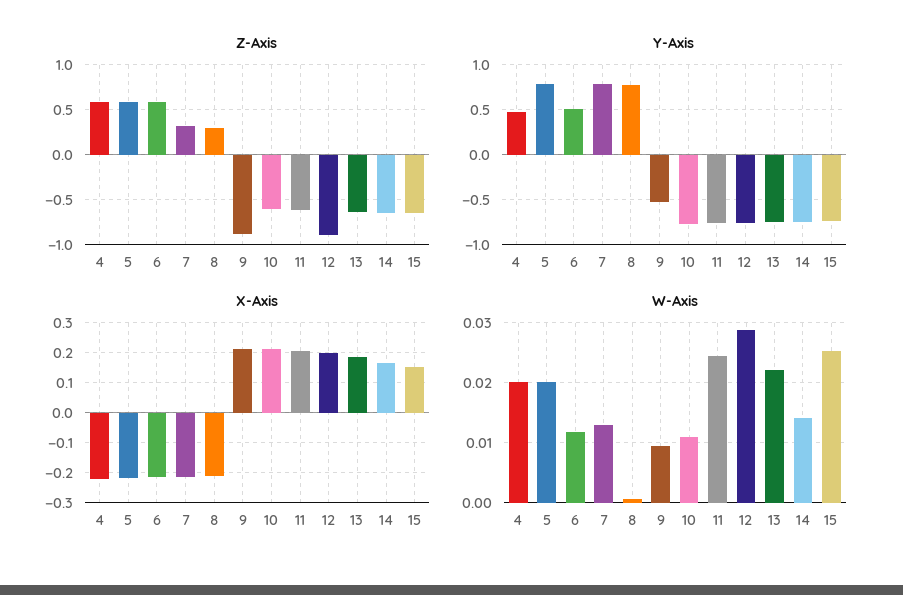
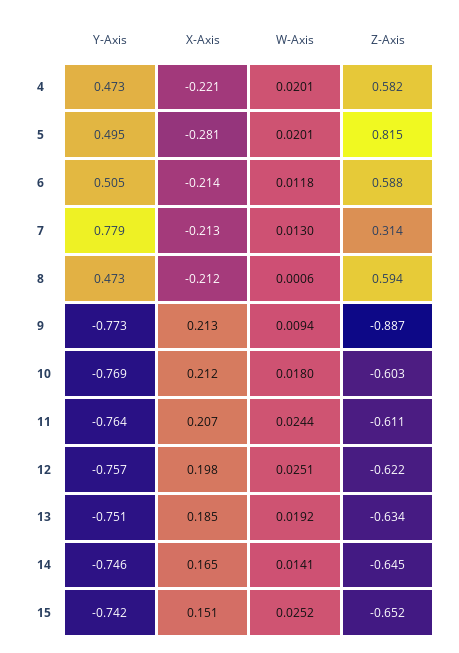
Z-Axis, 5: 0.6 -> 0.815
Z-Axis, 8: 0.3 -> 0.594
Z-Axis, 12: -0.9 -> -0.622
Y-Axis, 5: 0.8 -> 0.495
Y-Axis, 8: 0.8 -> 0.473
Y-Axis, 9: -0.5 -> -0.773
X-Axis, 5: -0.22 -> -0.281
W-Axis, 10: 0.011 -> 0.018
W-Axis, 12: 0.029 -> 0.0251
W-Axis, 13: 0.022 -> 0.0192

